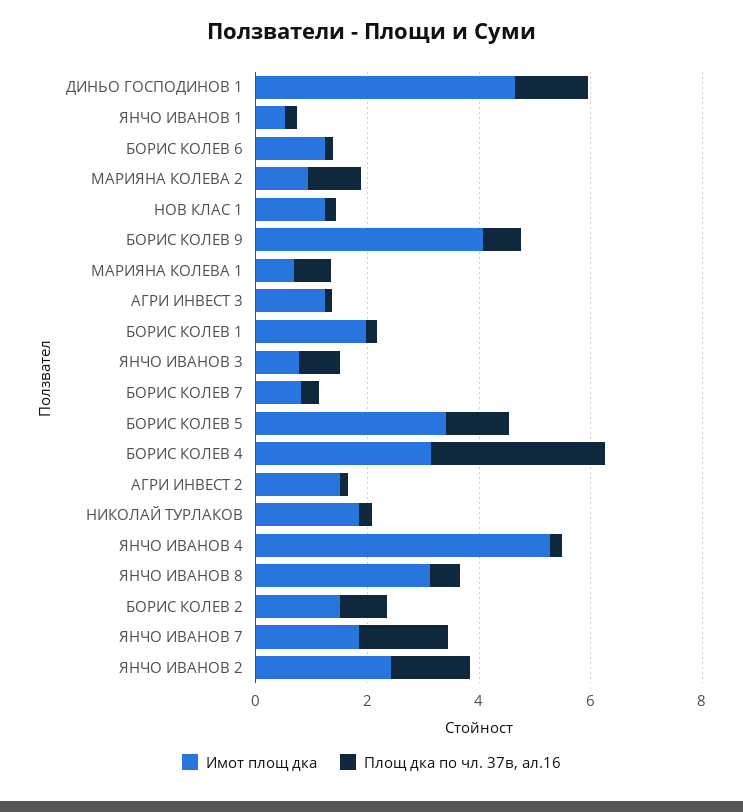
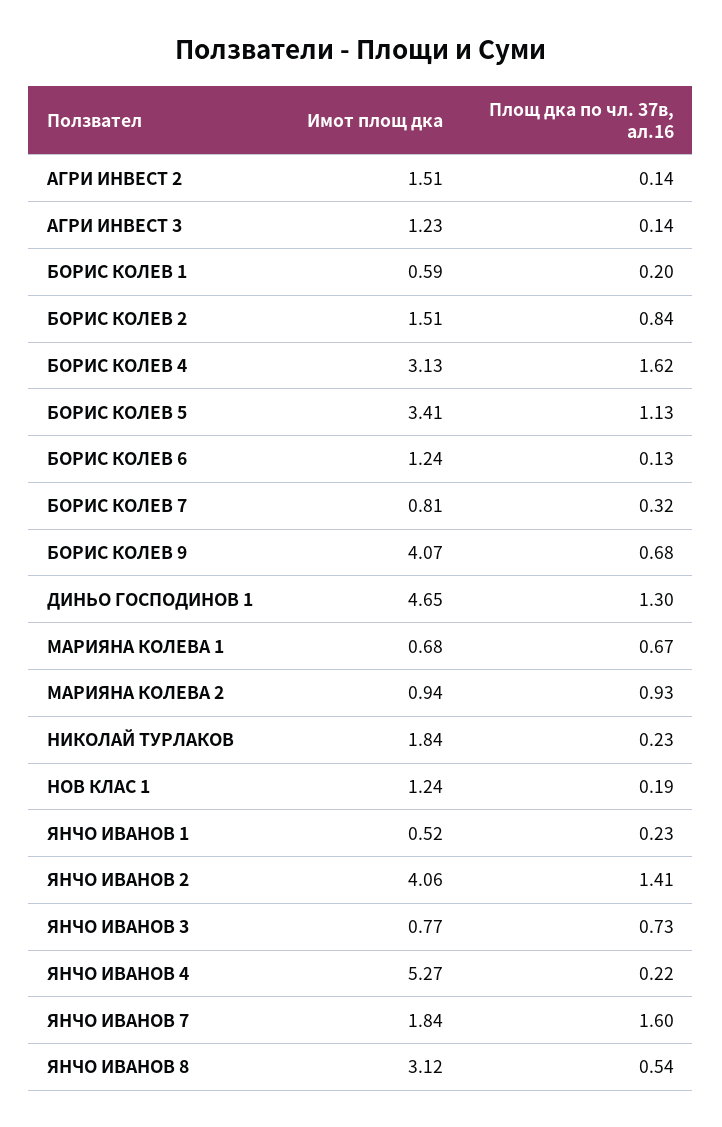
Имот площ дка, БОРИС КОЛЕВ 1: 2 -> 0.59
Площ дка по чл. 37в, ал.16, БОРИС КОЛЕВ 4: 3 -> 1.62
Имот площ дка, ЯНЧО ИВАНОВ 2: 2.5 -> 4.06

